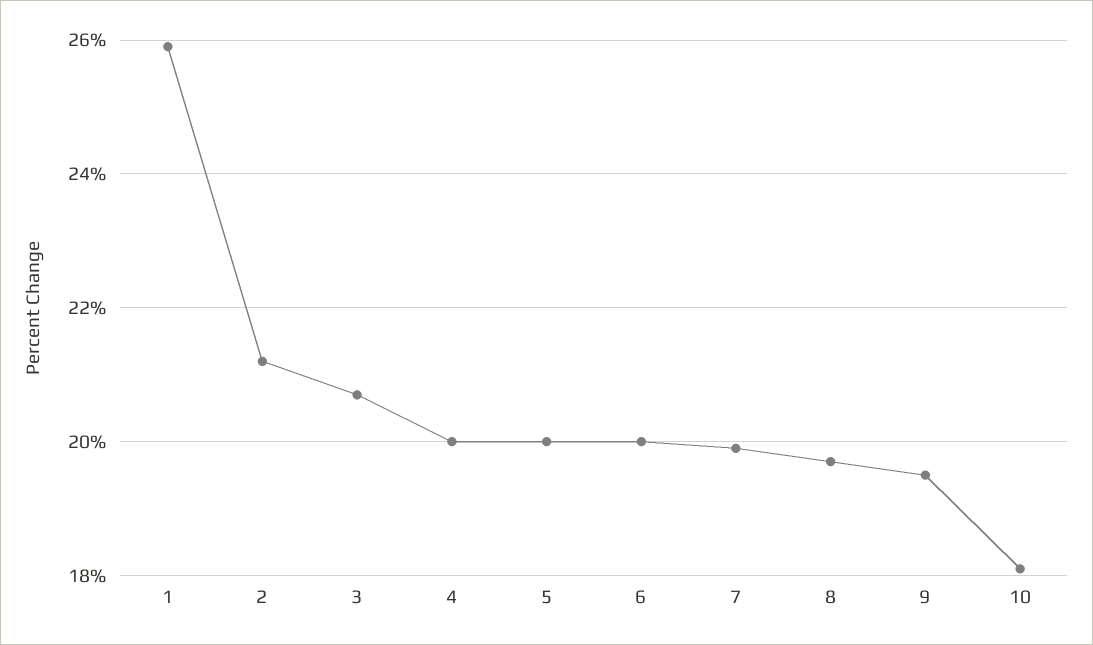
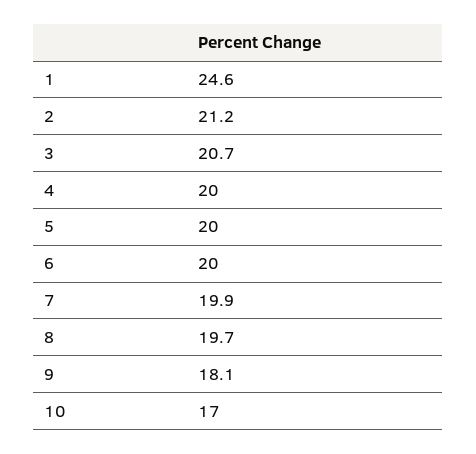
1: 26 -> 24.6
9: 19.5 -> 18.1
10: 18 -> 17

